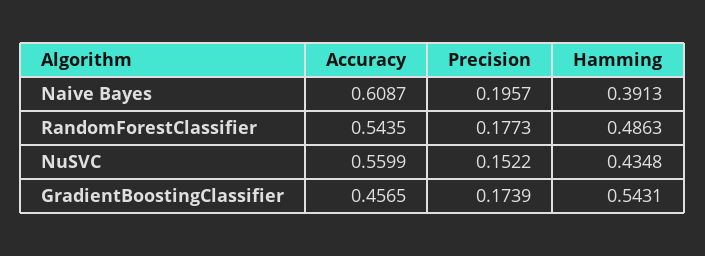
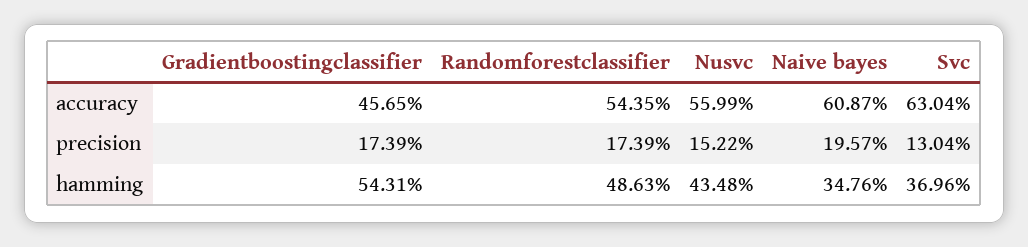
Hamming, Naive Bayes: 0.3913 -> 0.3476
Precision, RandomForestClassifier: 0.1773 -> 0.1739
Accuracy, Svc: none -> 0.6304
Precision, Svc: none -> 0.1304
Hamming, Svc: none -> 0.3696

